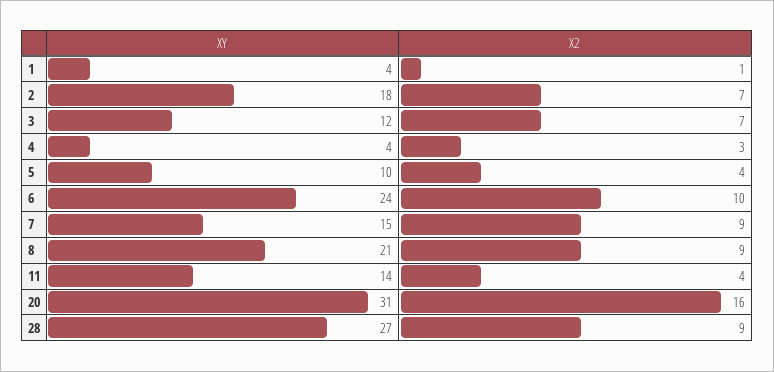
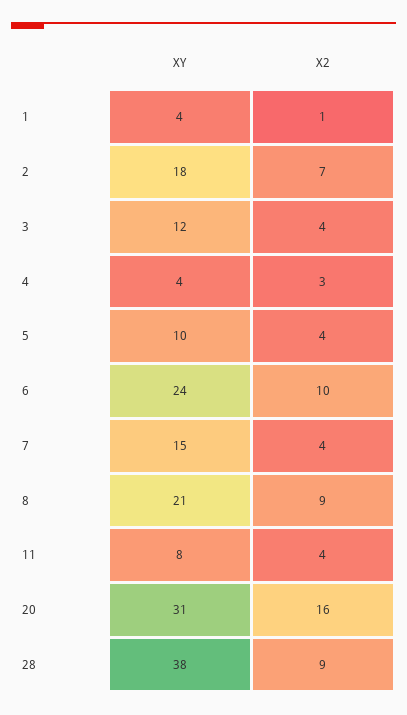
X2, 3: 7 -> 4
X2, 7: 9 -> 4
XY, 11: 14 -> 8
XY, 28: 27 -> 38

